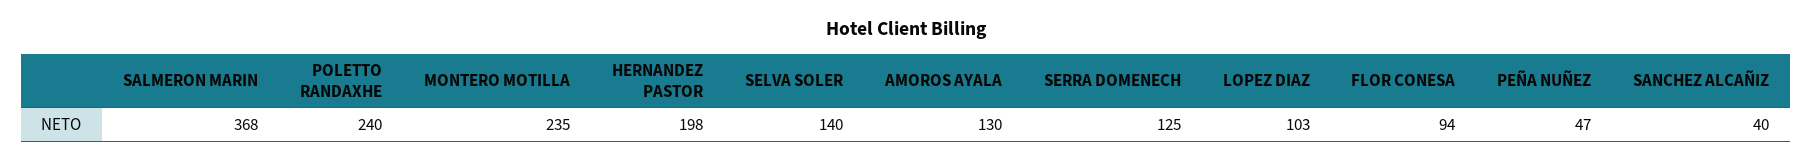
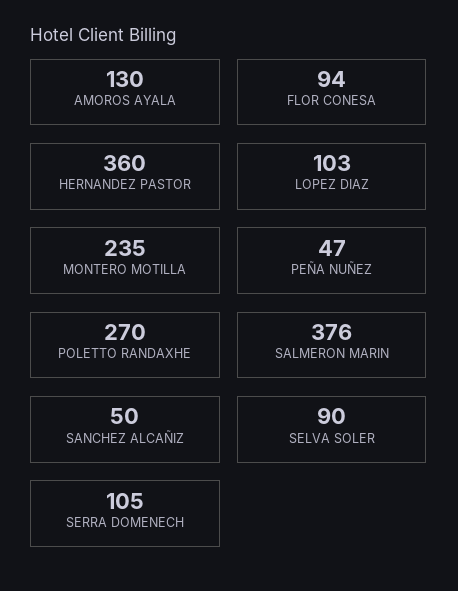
SALMERON MARIN: 368 -> 376
POLETTO RANDAXHE: 240 -> 270
HERNANDEZ PASTOR: 198 -> 360
SELVA SOLER: 140 -> 90
SERRA DOMENECH: 125 -> 105
SANCHEZ ALCAÑIZ: 40 -> 50

